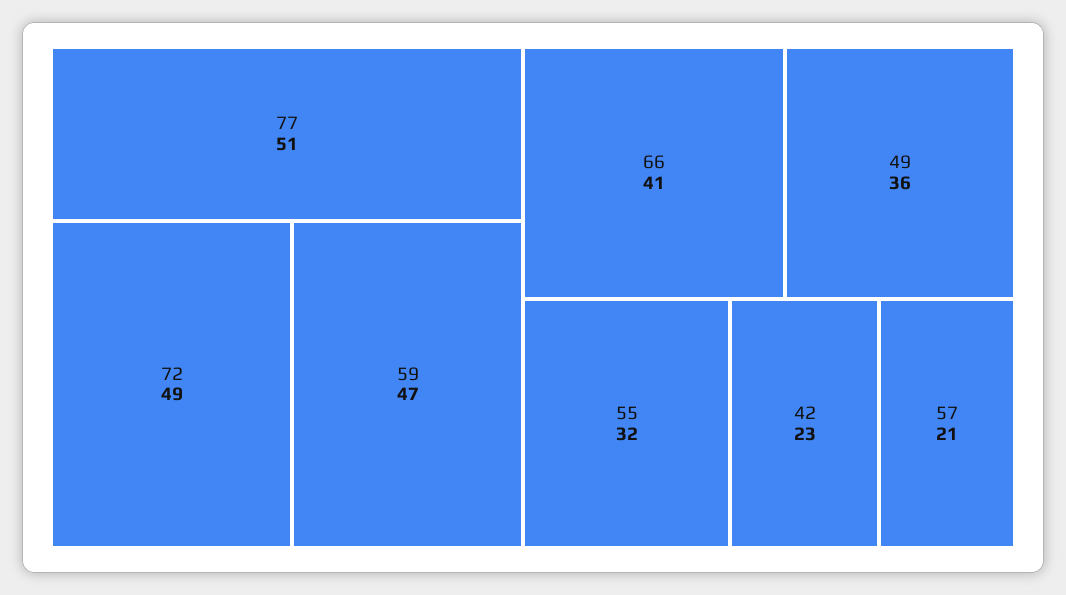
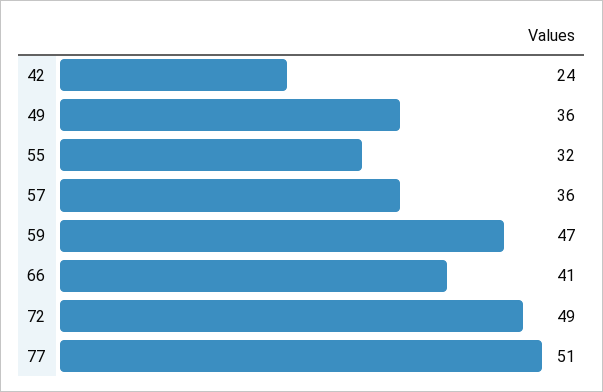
42: 23 -> 24
57: 21 -> 36

